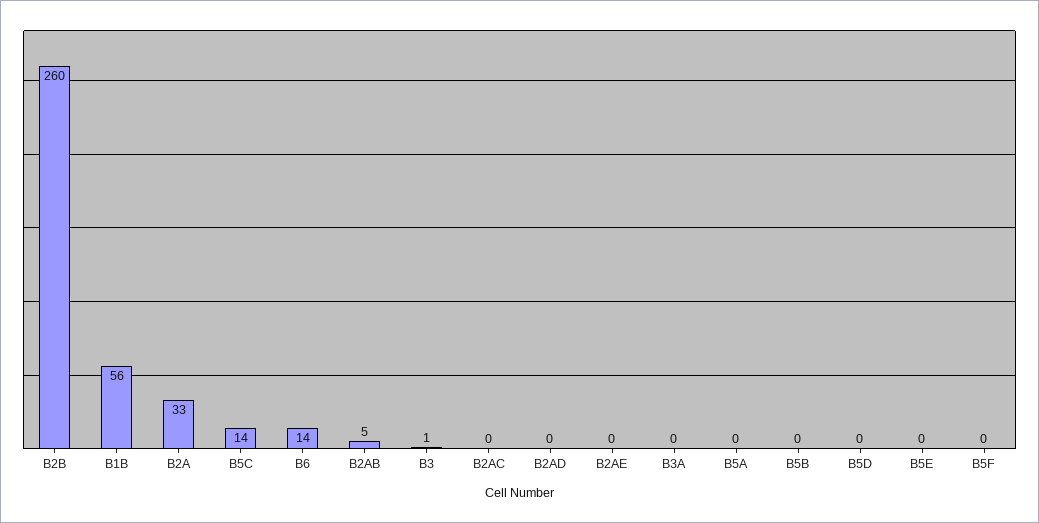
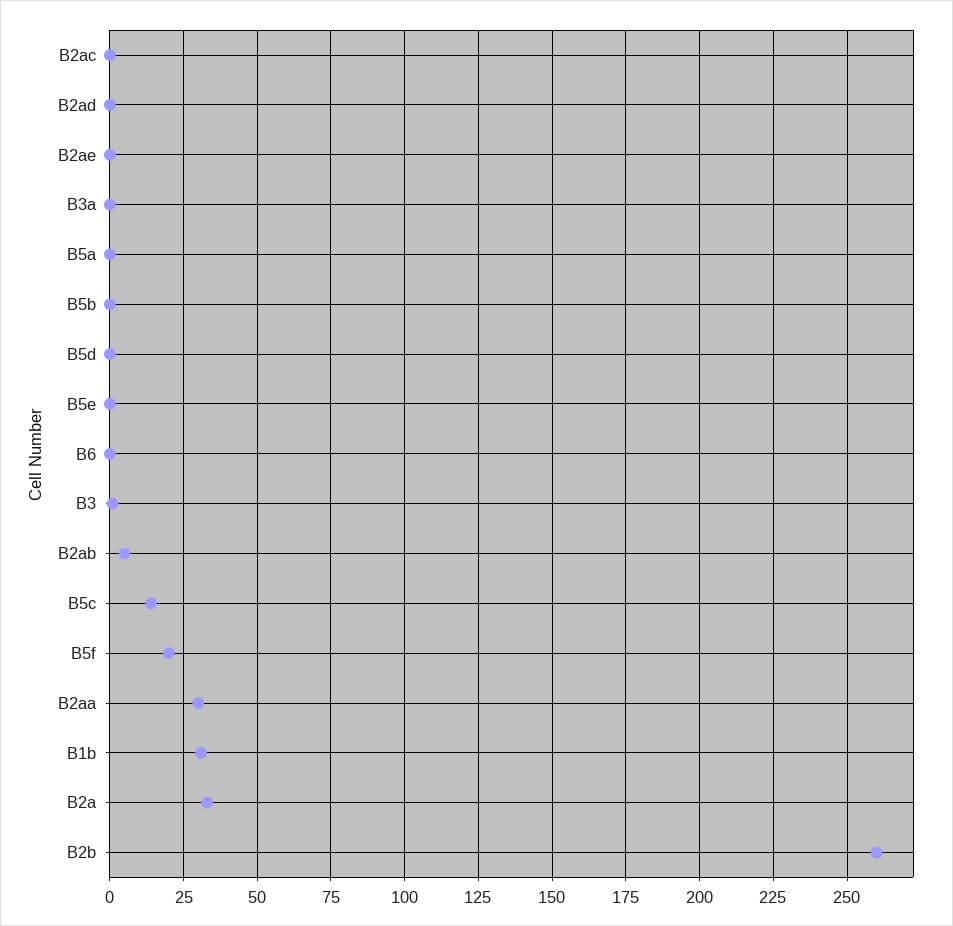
B1B: 56 -> 30
B6: 14 -> 0
B5F: 0 -> 20
B2aa: none -> 30

